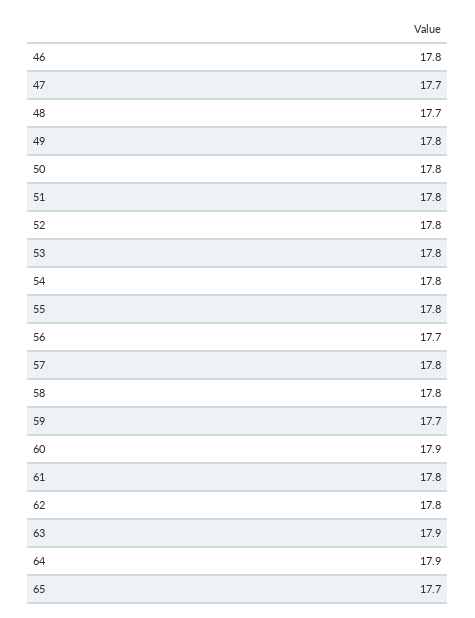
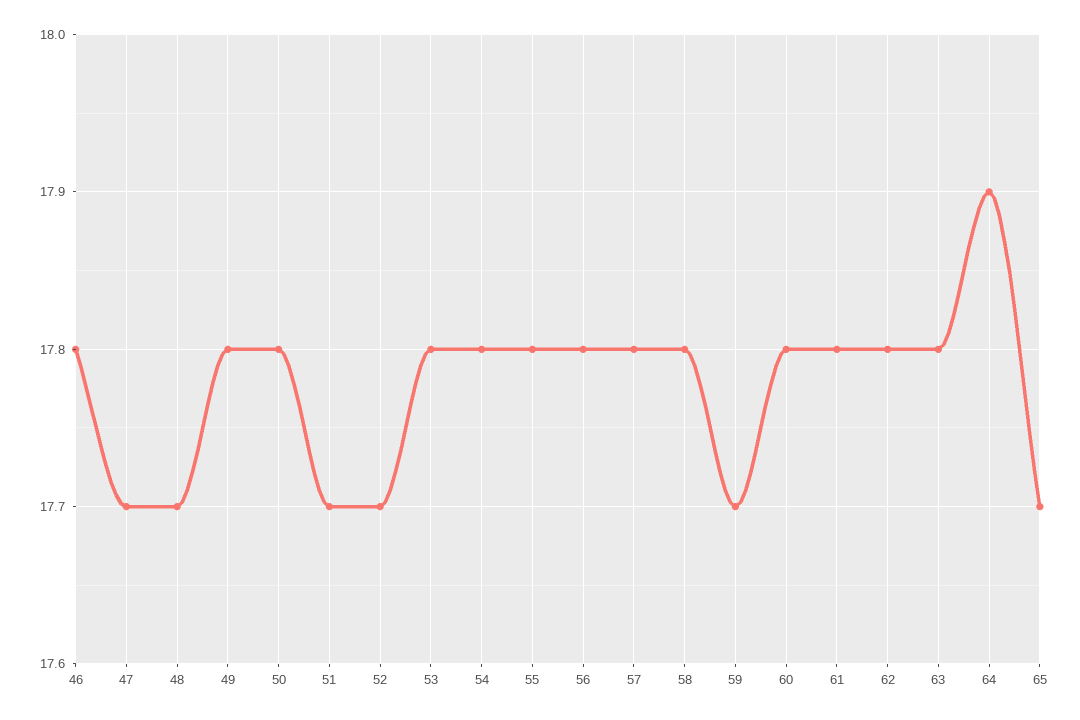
51: 17.8 -> 17.7
52: 17.8 -> 17.7
56: 17.7 -> 17.8
60: 17.9 -> 17.8
63: 17.9 -> 17.8

